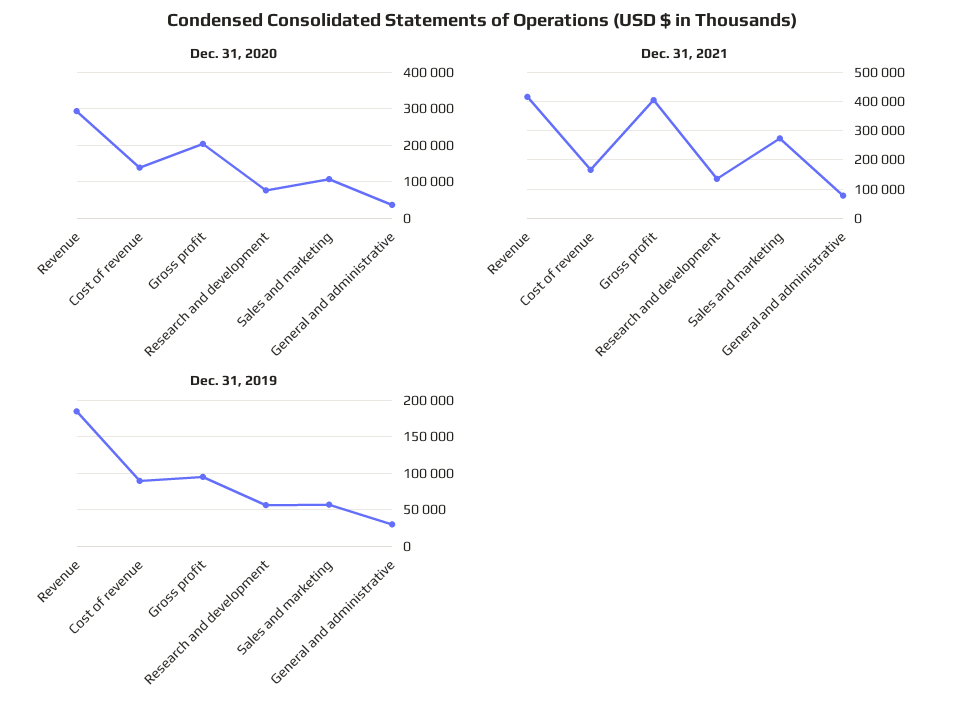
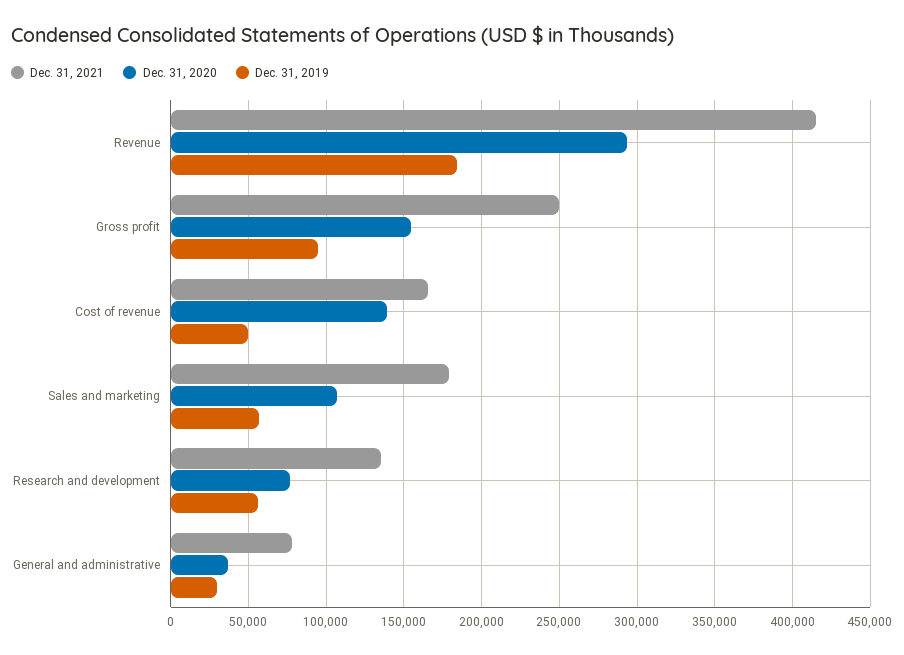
Dec. 31, 2020, Gross profit: 200000 -> 155000
Dec. 31, 2021, Gross profit: 400000 -> 250000
Dec. 31, 2021, Sales and marketing: 275000 -> 180000
Dec. 31, 2019, Cost of revenue: 90000 -> 50000

